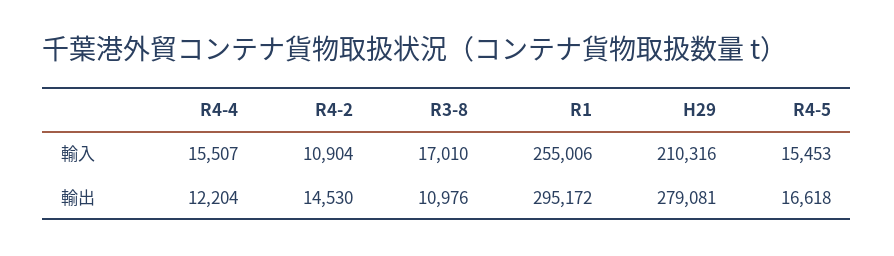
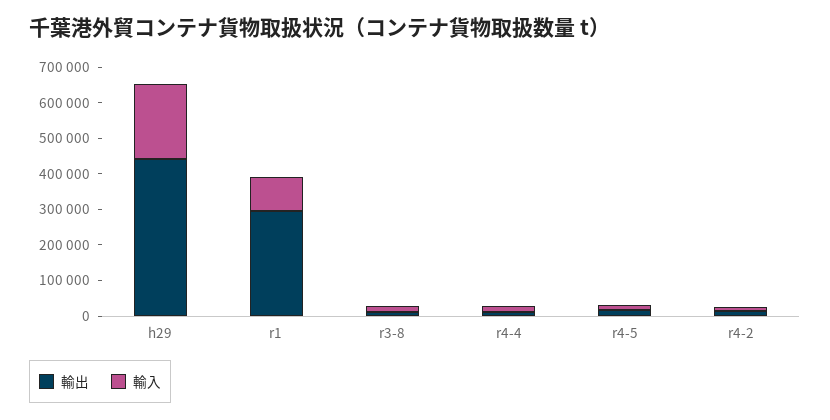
輸入, R1: 255006 -> 100000
輸出, H29: 279081 -> 450000

